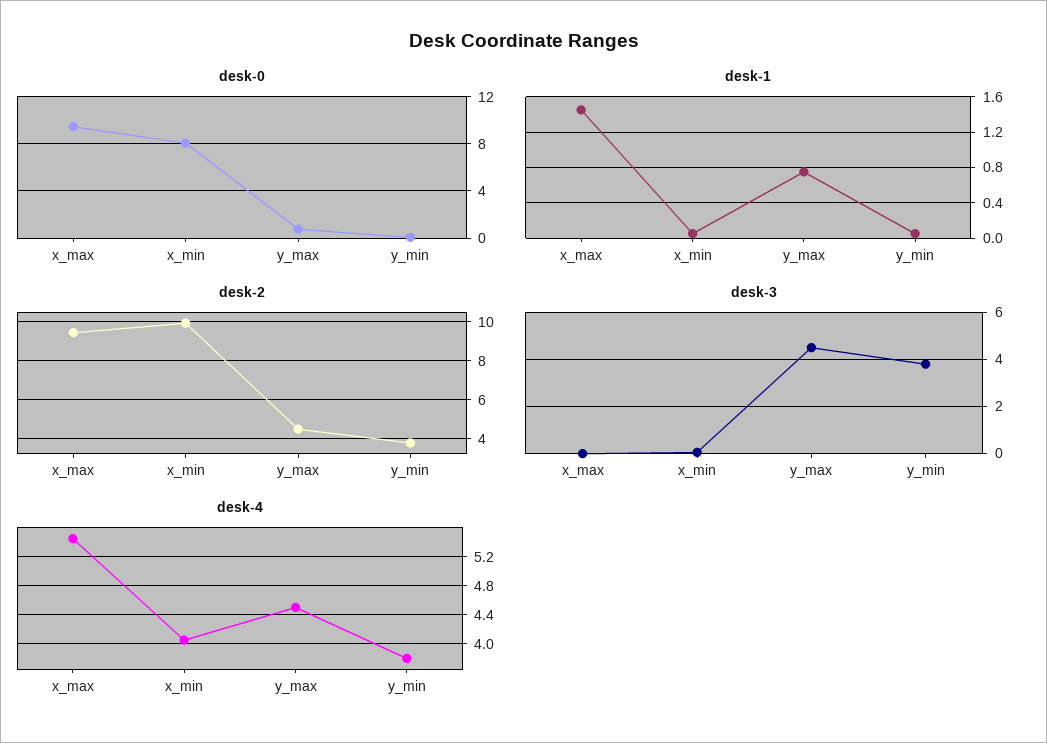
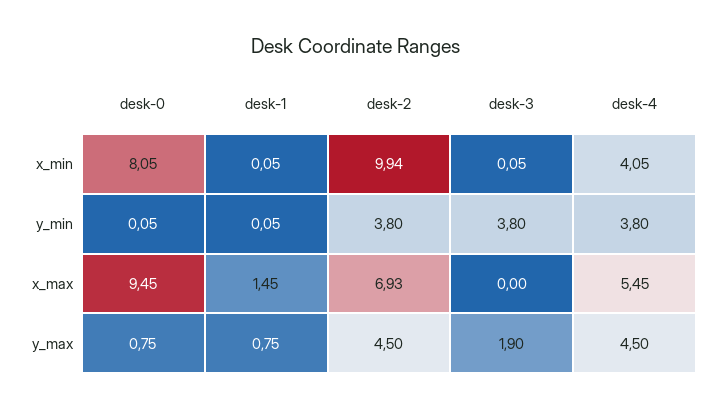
desk-2, x_max: 9.5 -> 6.93
desk-3, y_max: 4.5 -> 1.9

